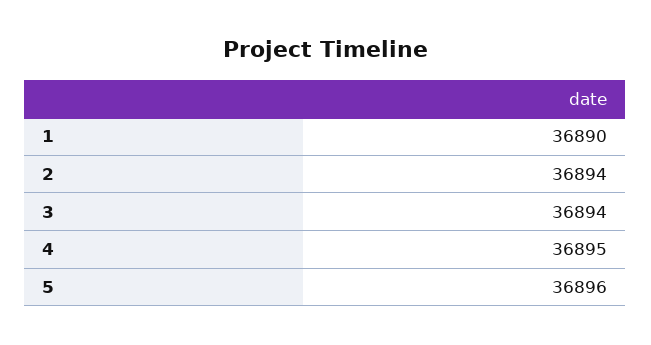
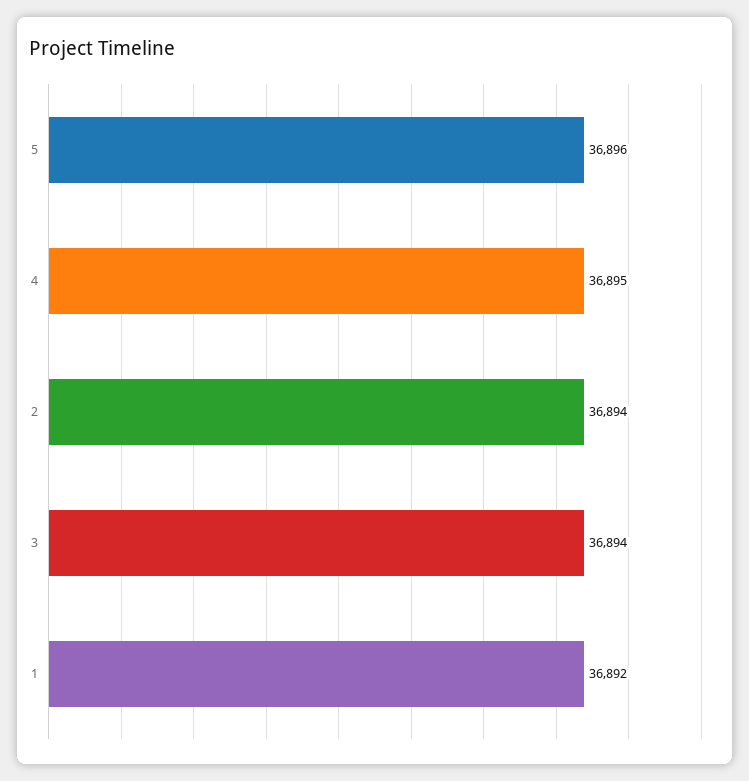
1: 36890 -> 36892

